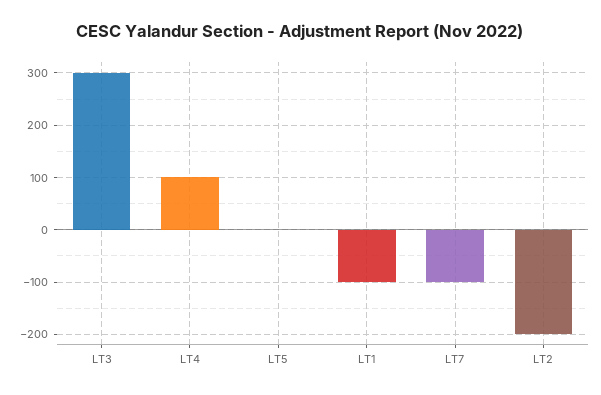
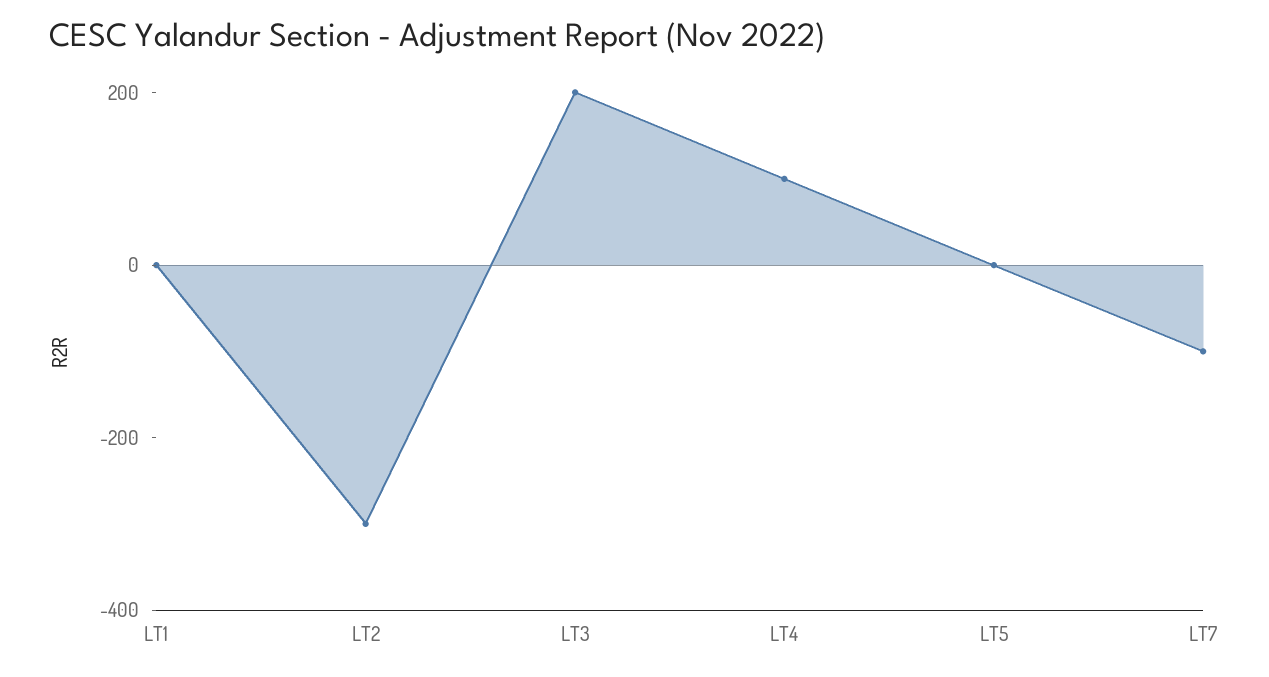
LT3: 300 -> 200
LT1: -100 -> 0
LT2: -200 -> -300

